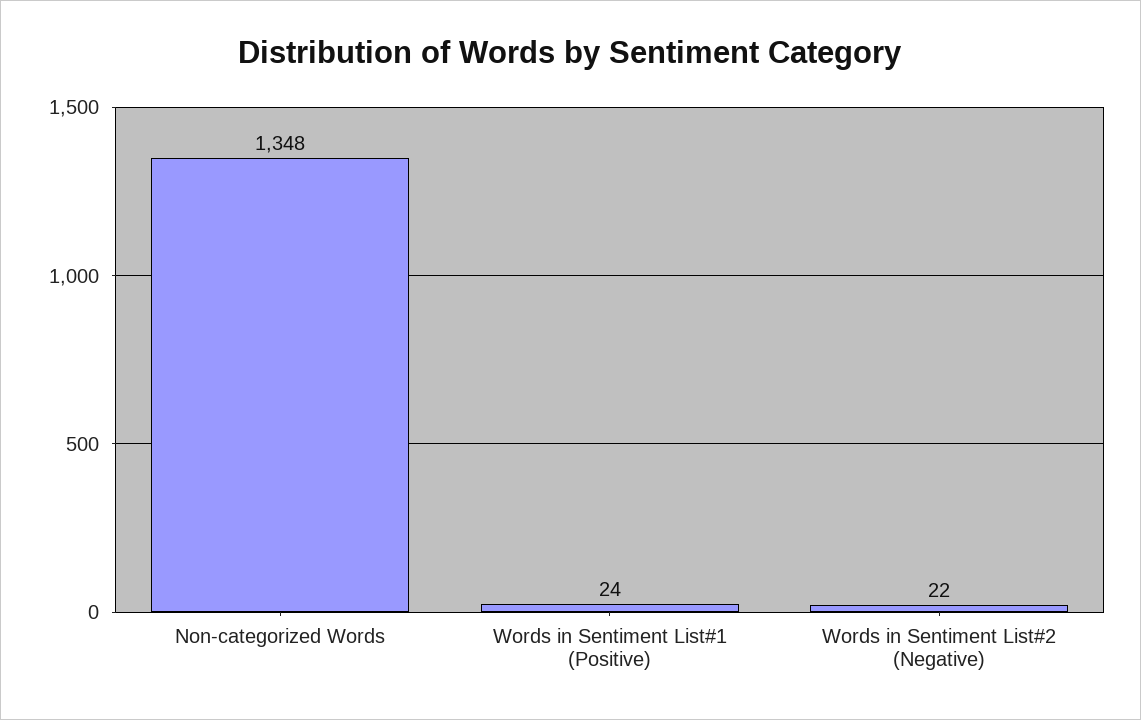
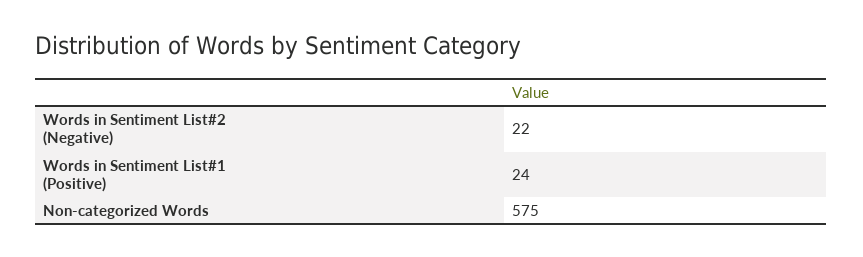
Non-categorized Words: 1348 -> 575

